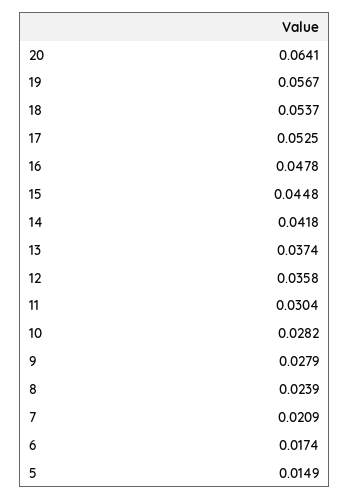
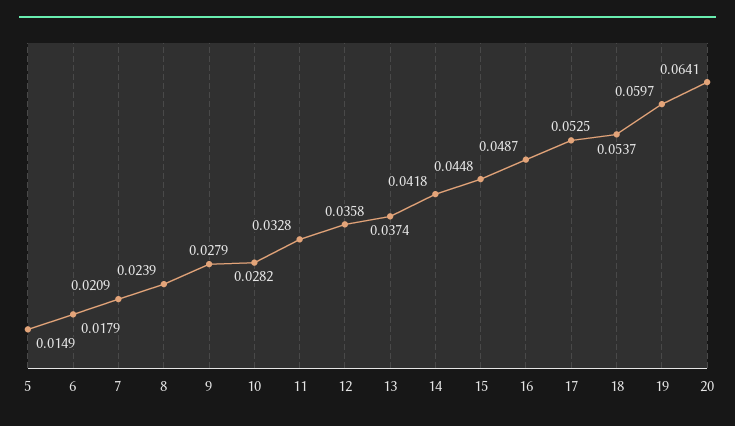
19: 0.0567 -> 0.0597
16: 0.0478 -> 0.0487
11: 0.0304 -> 0.0328
6: 0.0174 -> 0.0179

